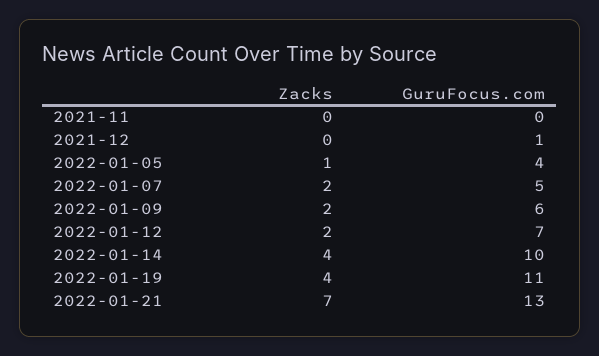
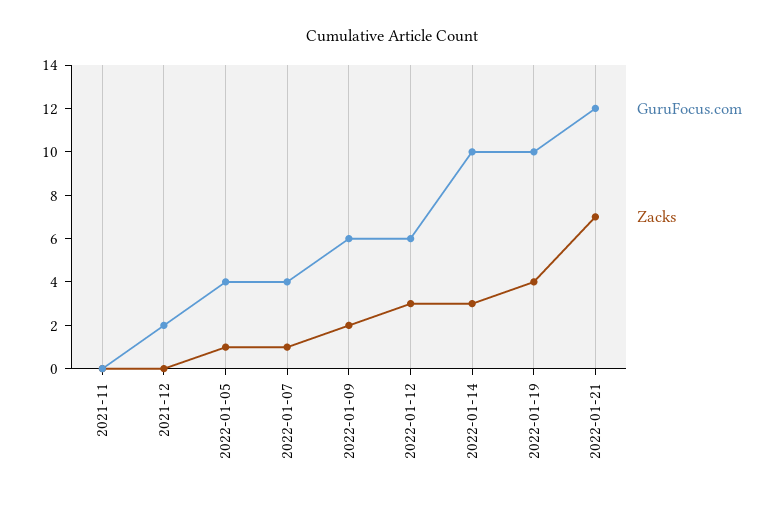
GuruFocus.com, 2021-12: 1 -> 2
Zacks, 2022-01-07: 2 -> 1
GuruFocus.com, 2022-01-07: 5 -> 4
Zacks, 2022-01-12: 2 -> 3
GuruFocus.com, 2022-01-12: 7 -> 6
Zacks, 2022-01-14: 4 -> 3
GuruFocus.com, 2022-01-19: 11 -> 10
GuruFocus.com, 2022-01-21: 13 -> 12

